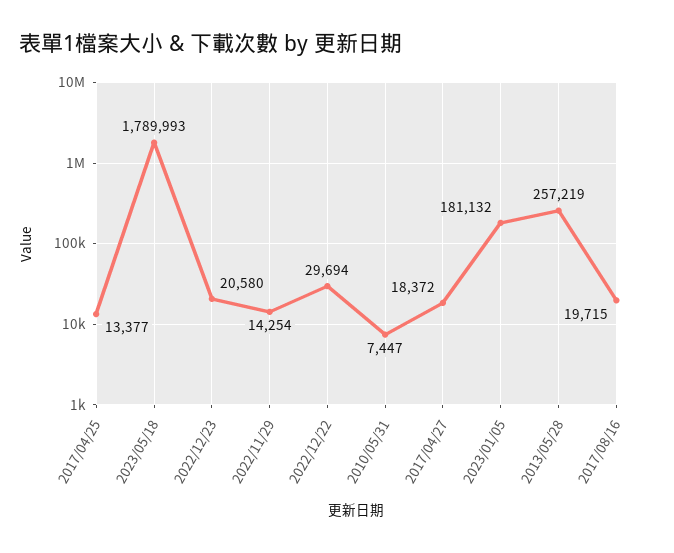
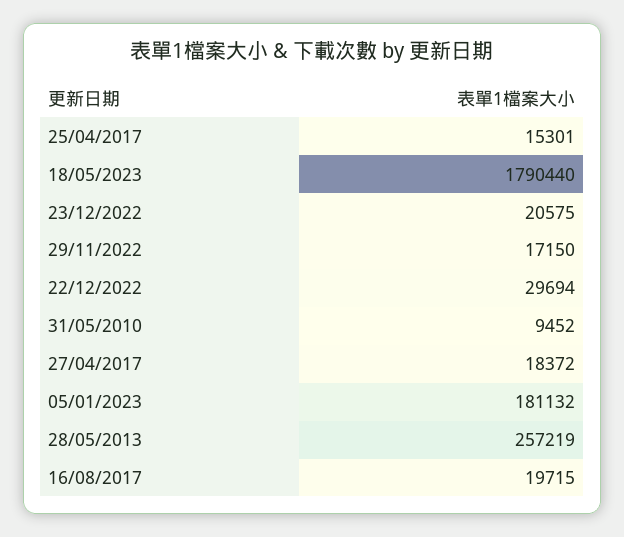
2017/04/25: 13377 -> 15301
2023/05/18: 1789993 -> 1790440
2022/12/23: 20580 -> 20575
2022/11/29: 14254 -> 17150
2010/05/31: 7447 -> 9452

